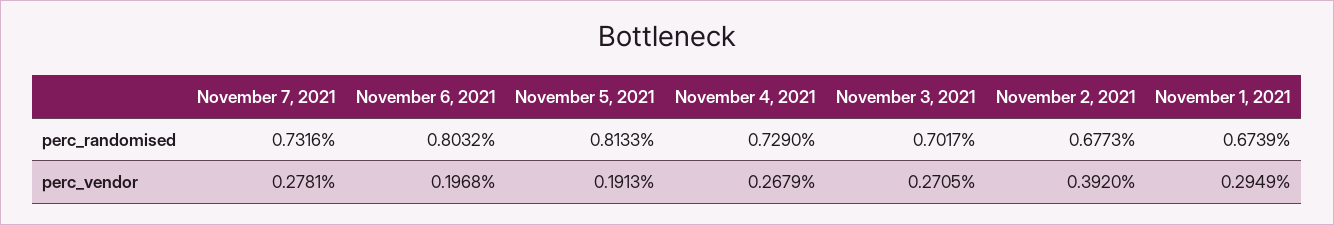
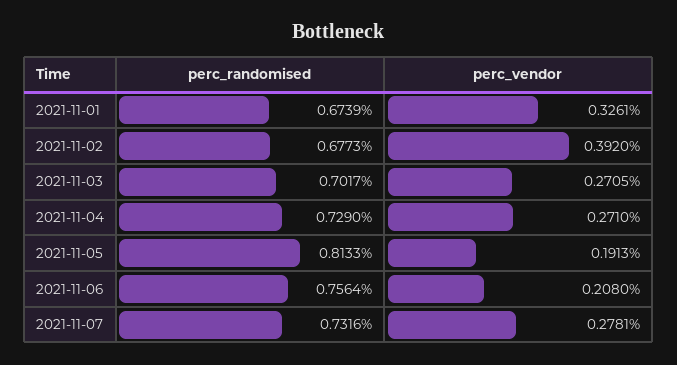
November 6, 2021, perc_randomised: 0.8032 -> 0.7564
November 6, 2021, perc_vendor: 0.1968 -> 0.208
November 4, 2021, perc_vendor: 0.2679 -> 0.271
November 1, 2021, perc_vendor: 0.2949 -> 0.3261

